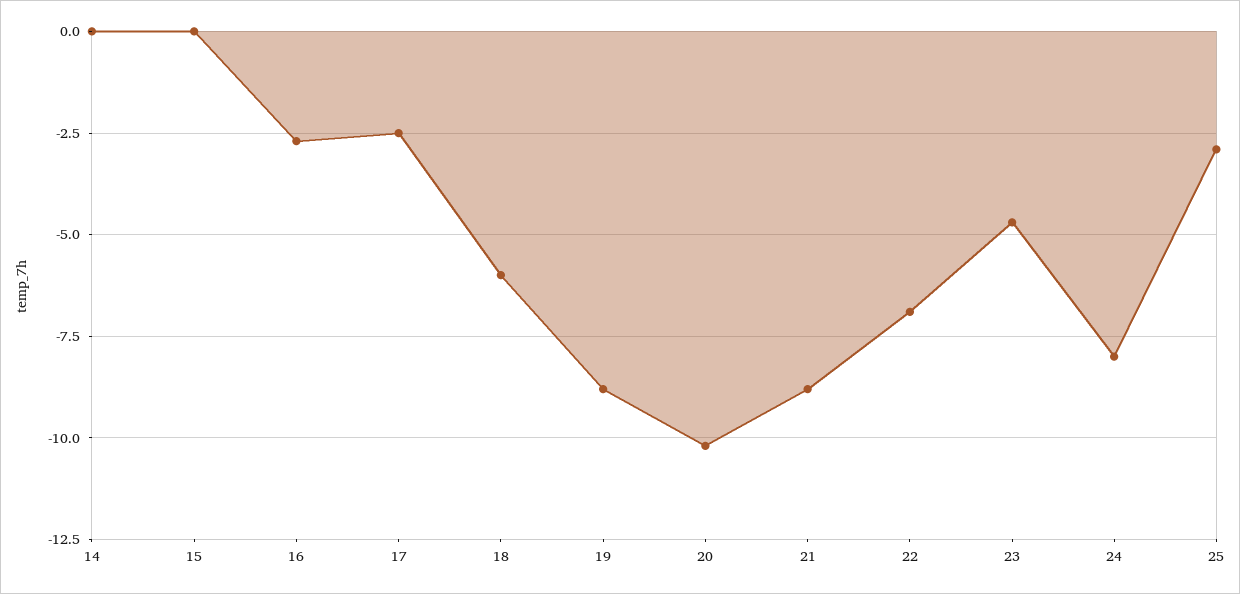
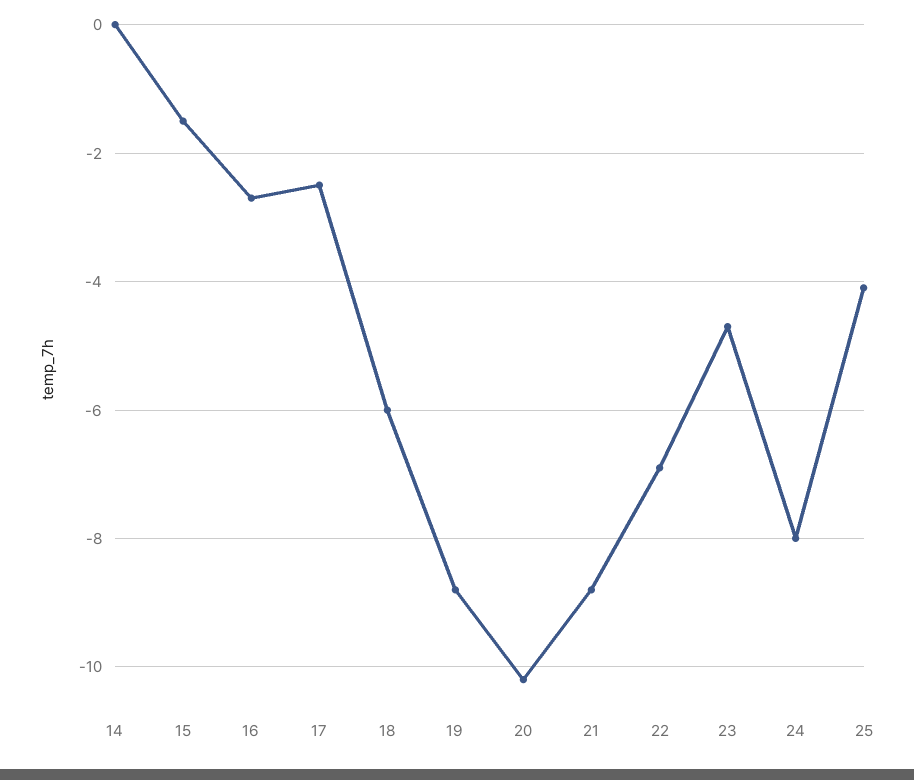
15: 0 -> -1.5
25: -3 -> -4

